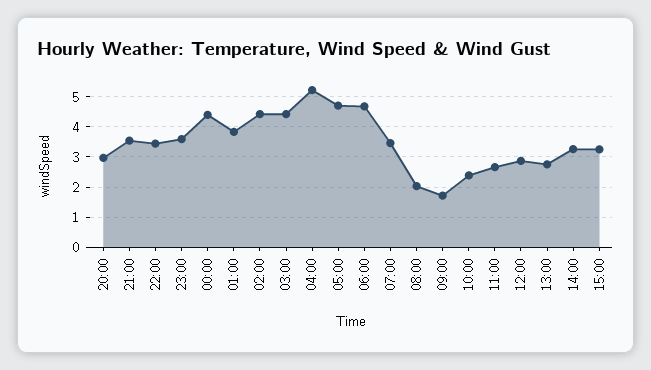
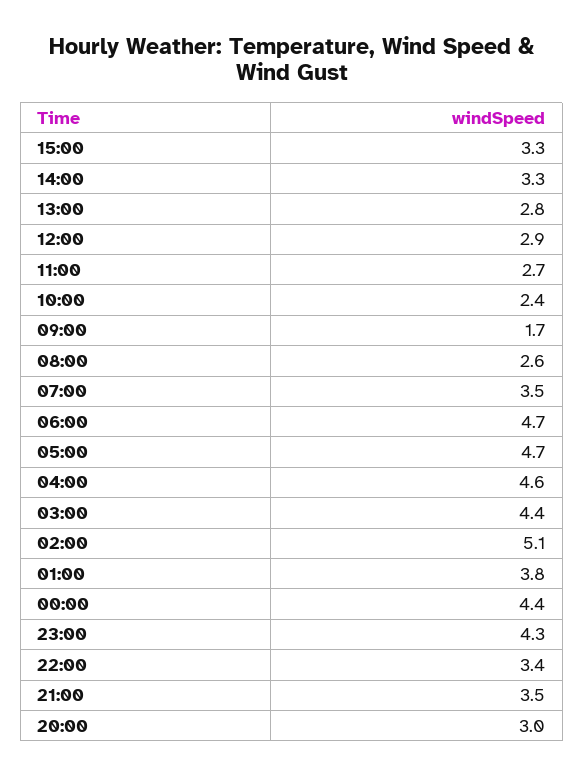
23:00: 3.6 -> 4.3
02:00: 4.4 -> 5.1
04:00: 5.2 -> 4.6
08:00: 2 -> 2.6

